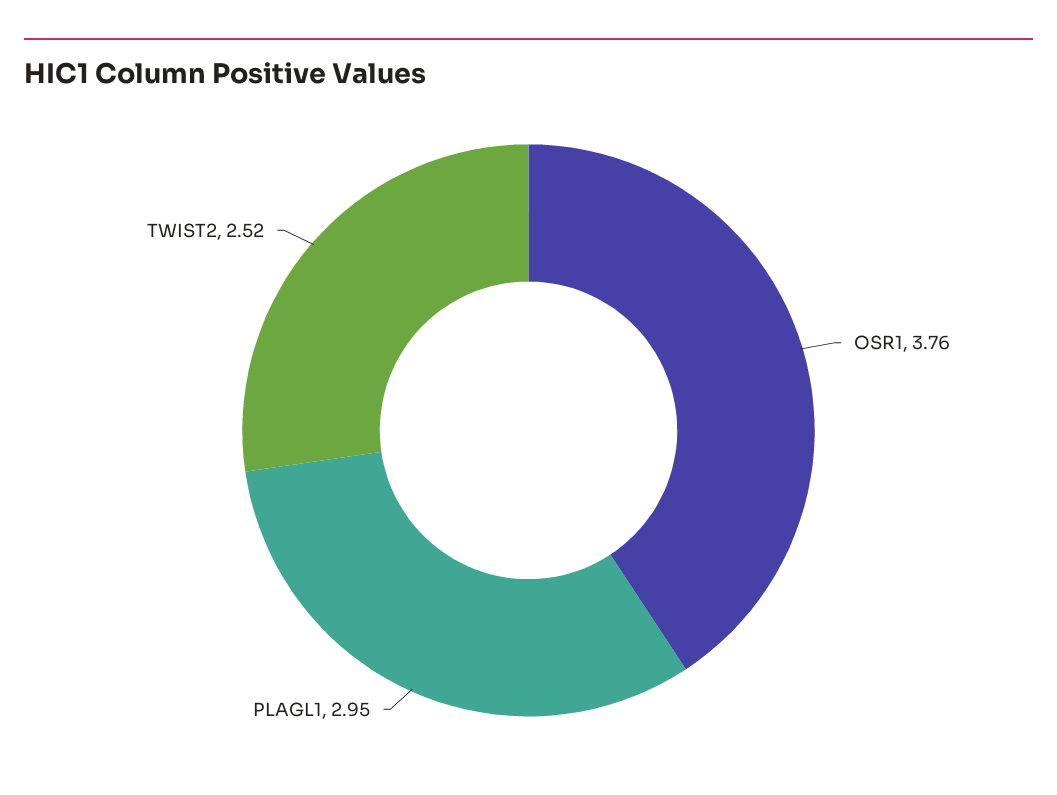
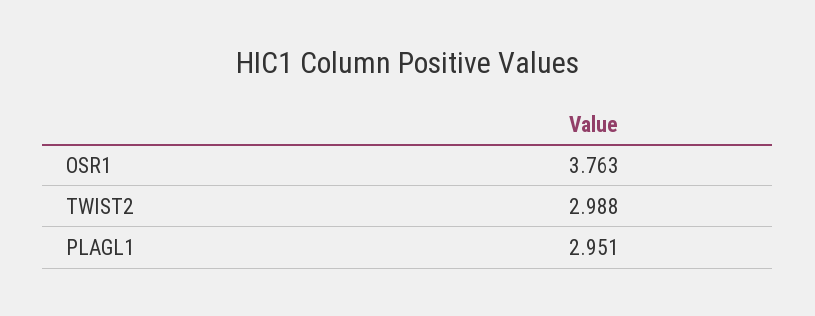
TWIST2: 2.52 -> 2.988

